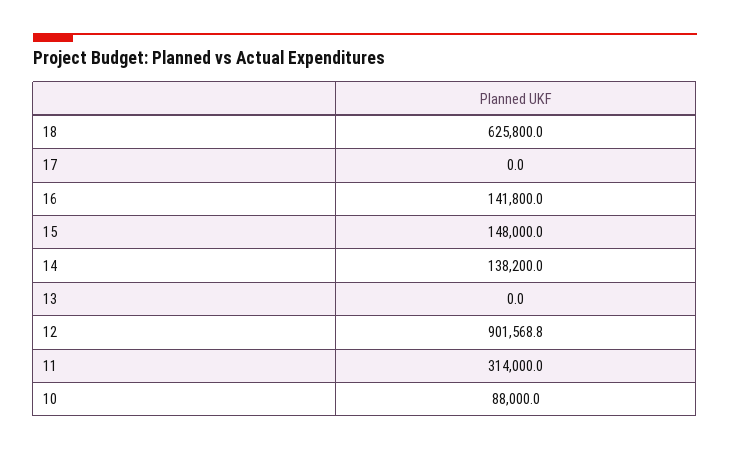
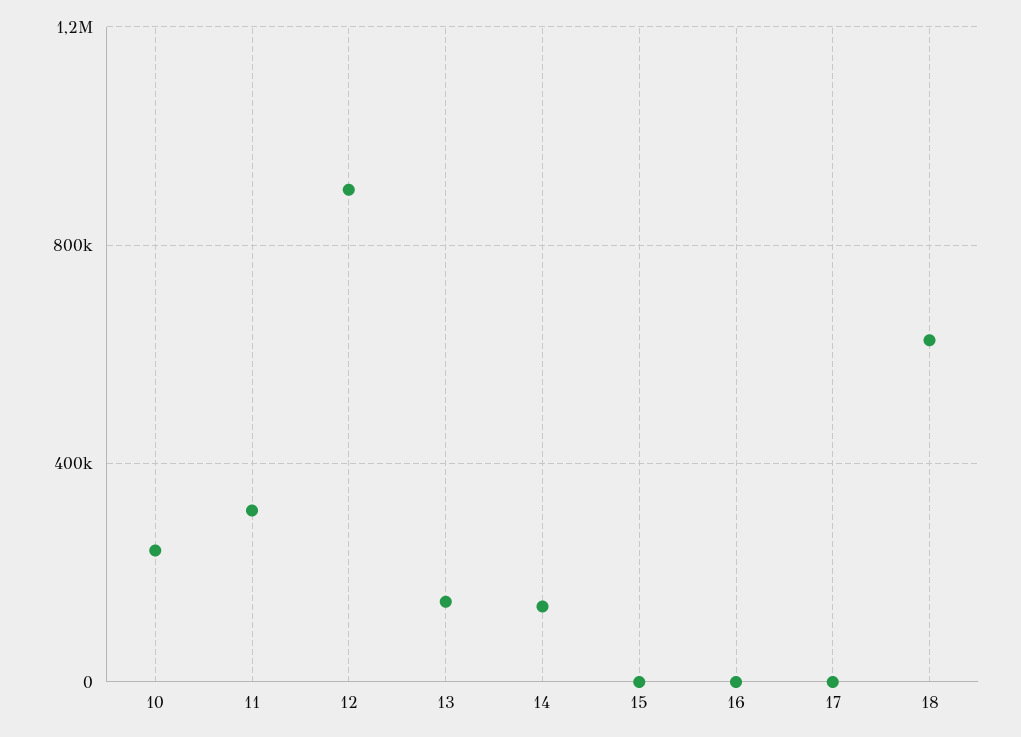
16: 141800 -> 0
15: 148000 -> 0
13: 0 -> 150000
10: 88000 -> 250000

